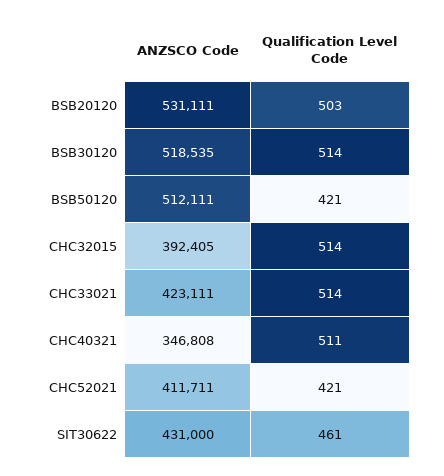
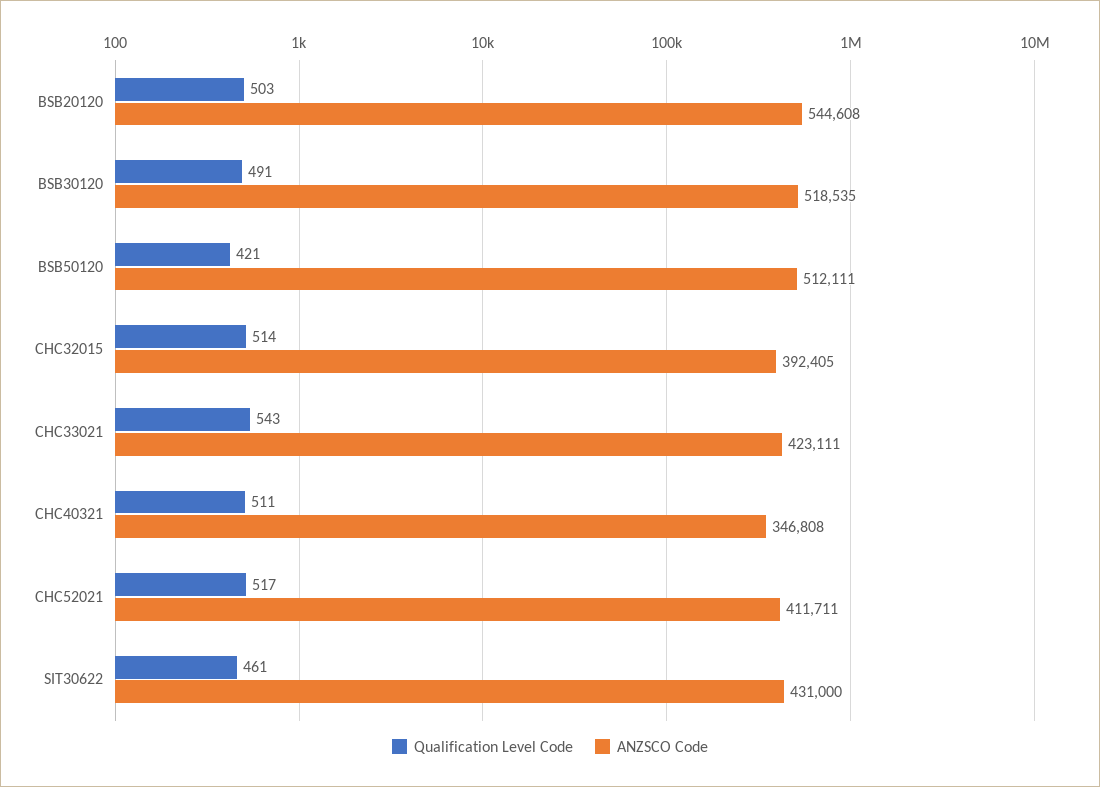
ANZSCO Code, BSB20120: 531111 -> 544608
Qualification Level Code, BSB30120: 514 -> 491
Qualification Level Code, CHC33021: 514 -> 543
Qualification Level Code, CHC52021: 421 -> 517

